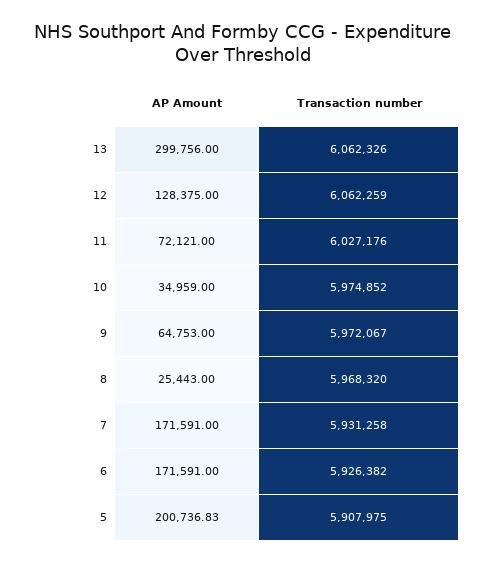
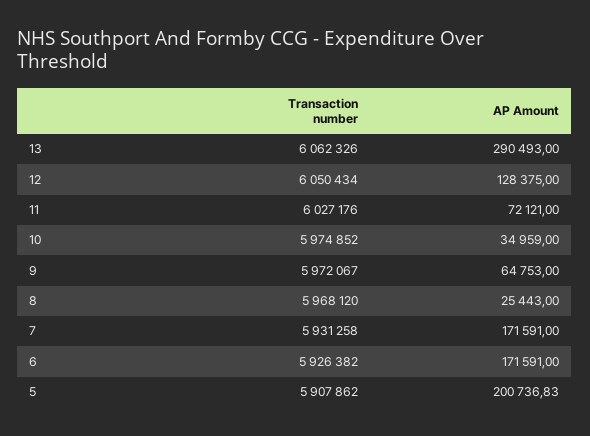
AP Amount, 13: 299756 -> 290493
Transaction number, 12: 6062259 -> 6050434
Transaction number, 8: 5968320 -> 5968120
Transaction number, 5: 5907975 -> 5907862

